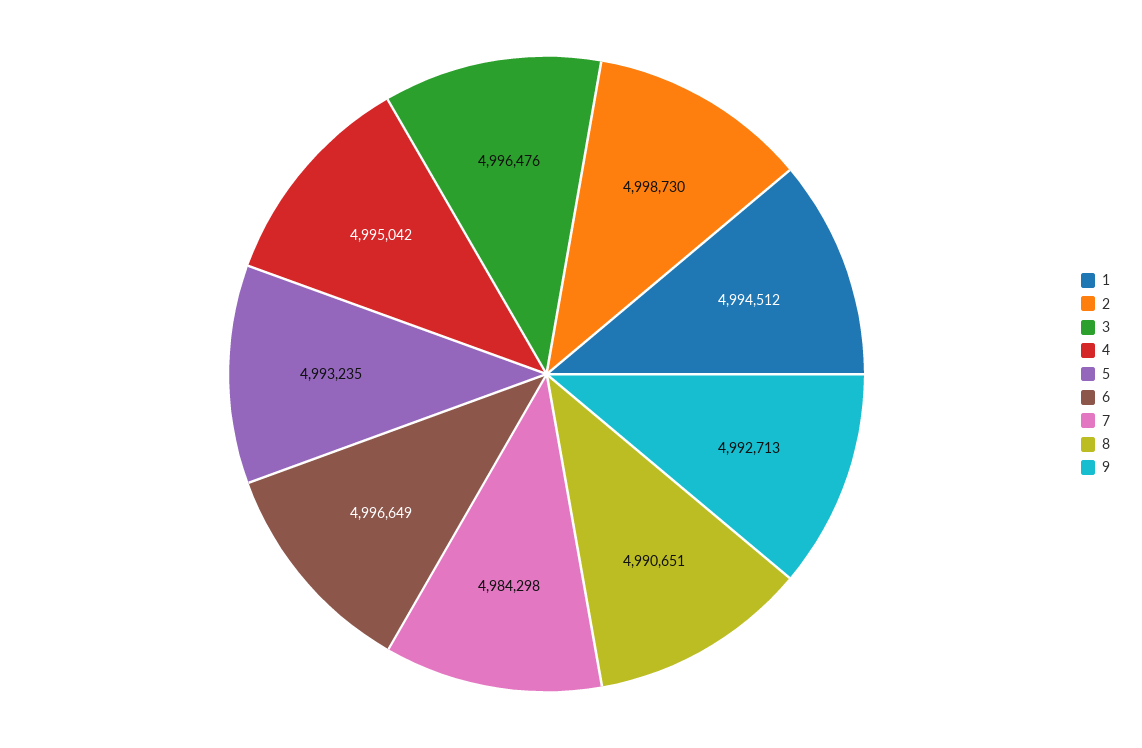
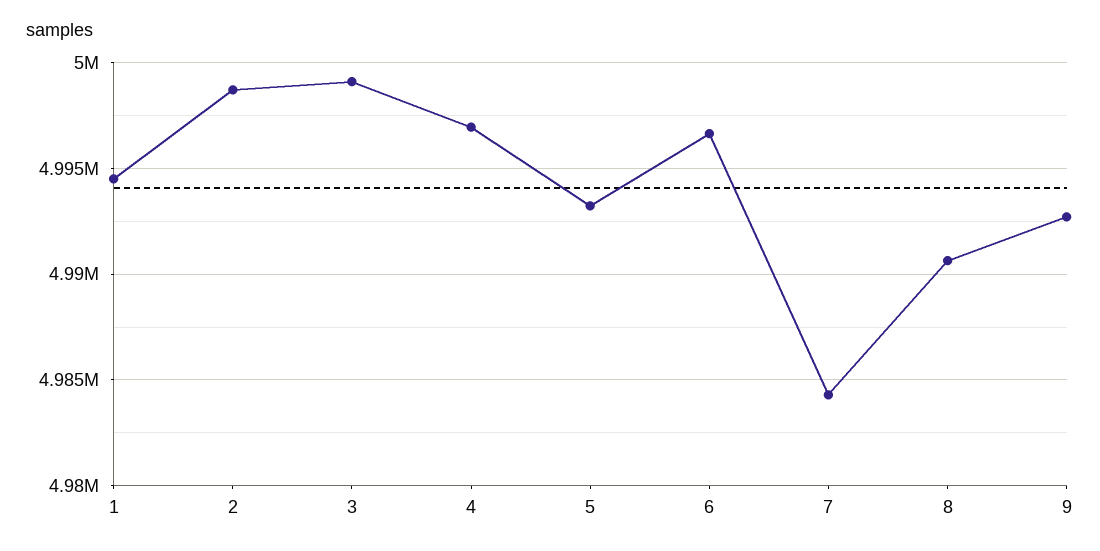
3: 4996476 -> 4999000
4: 4995042 -> 4997000

